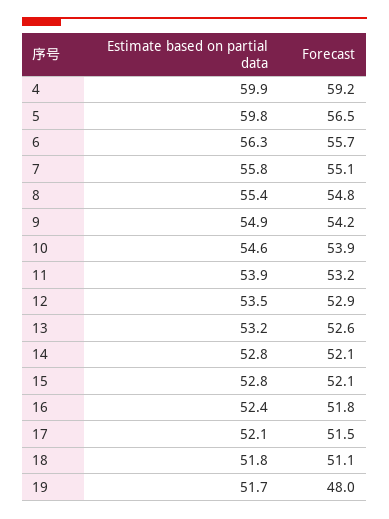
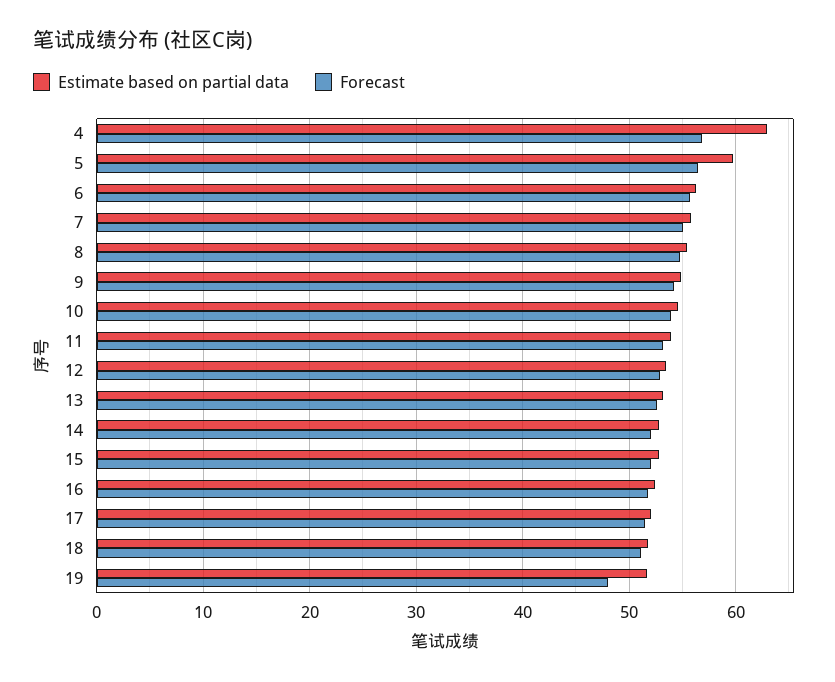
Estimate based on partial data, 4: 59.9 -> 63
Forecast, 4: 59.2 -> 57

